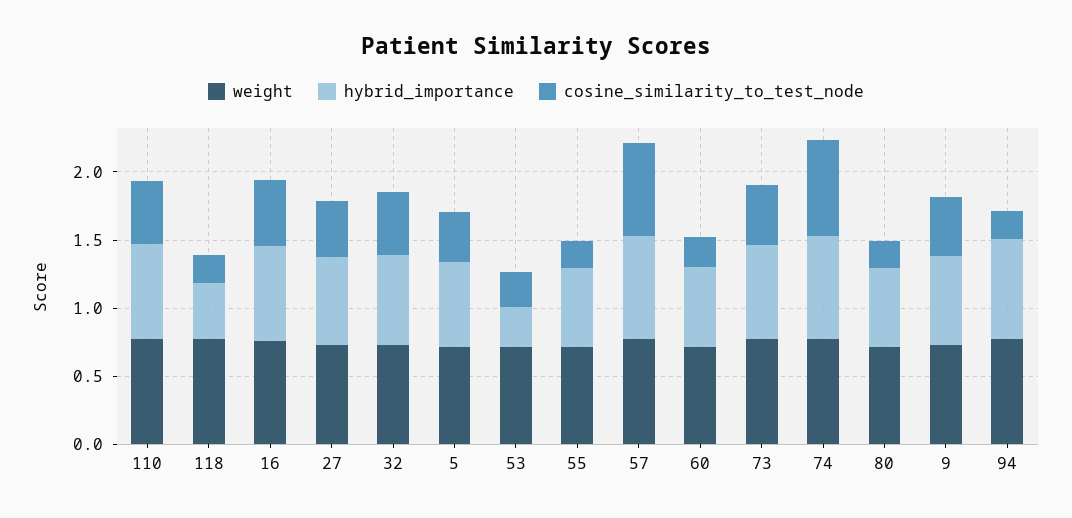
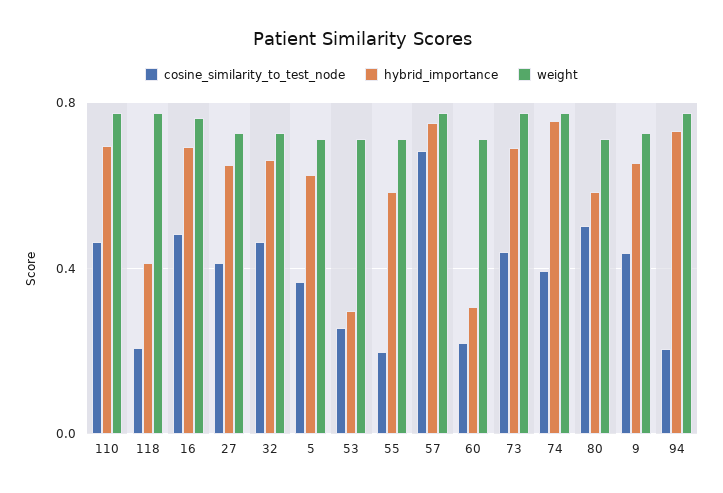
hybrid_importance, 60: 0.6 -> 0.3
cosine_similarity_to_test_node, 74: 0.7 -> 0.4
cosine_similarity_to_test_node, 80: 0.2 -> 0.5

